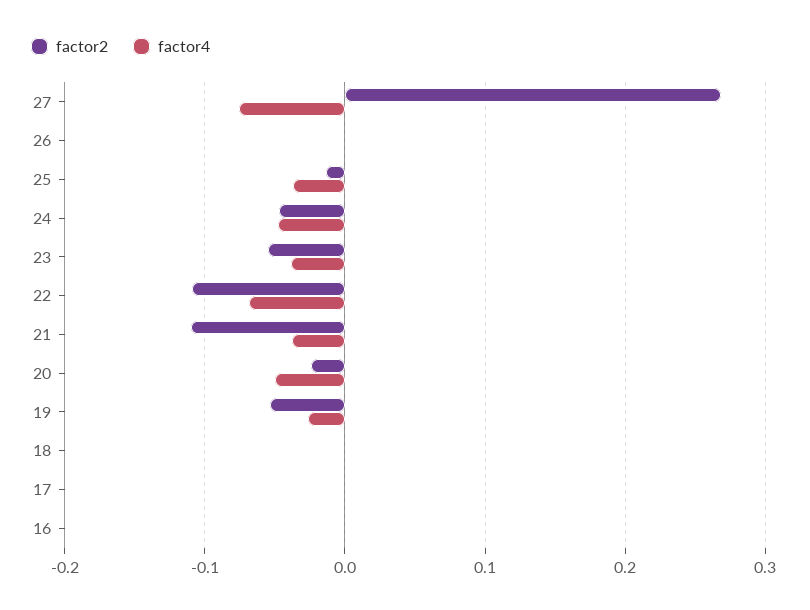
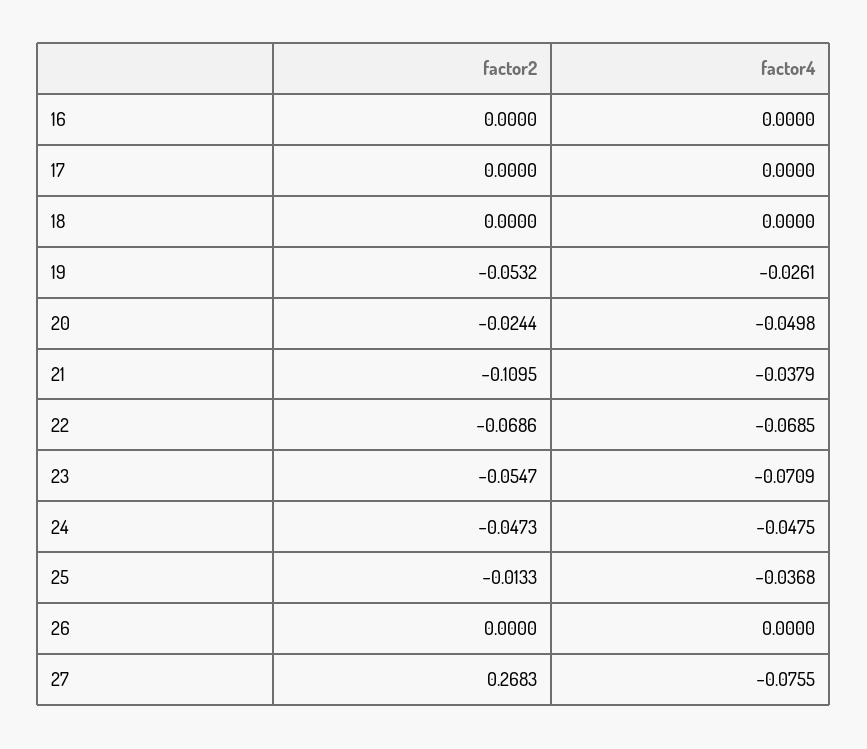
factor4, 23: -0.04 -> -0.0709
factor2, 22: -0.11 -> -0.0686

